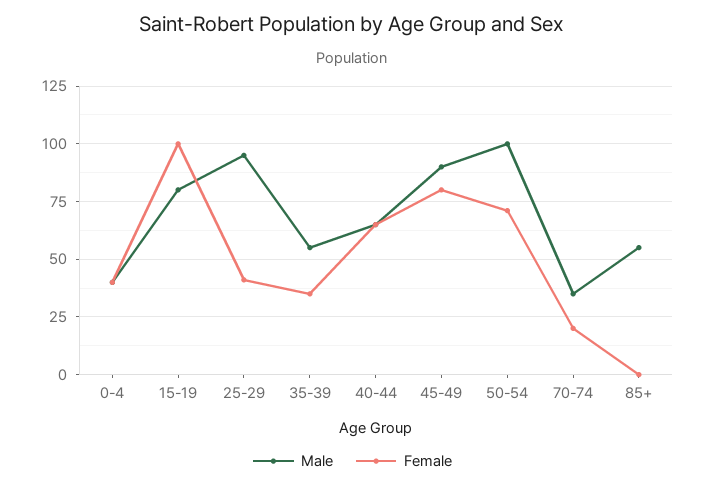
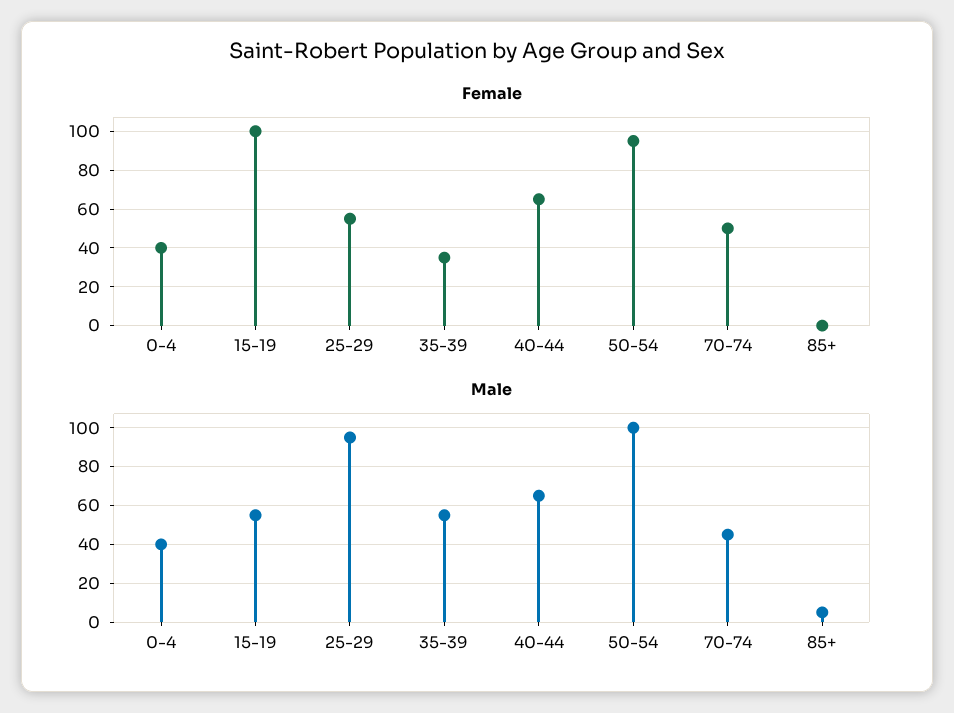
Male, 15-19: 80 -> 55
Female, 25-29: 40 -> 55
Male, 45-49: 90 -> none
Female, 45-49: 80 -> none
Female, 50-54: 70 -> 95
Male, 70-74: 35 -> 45
Female, 70-74: 20 -> 50
Male, 85+: 55 -> 5

